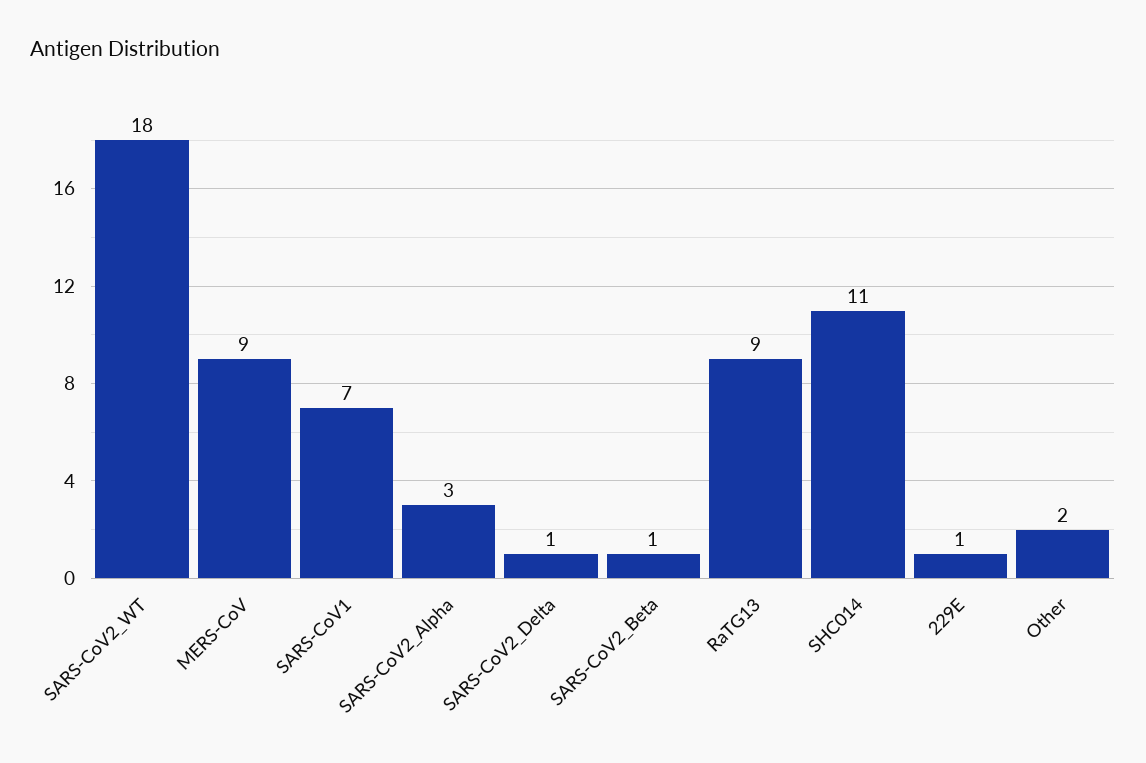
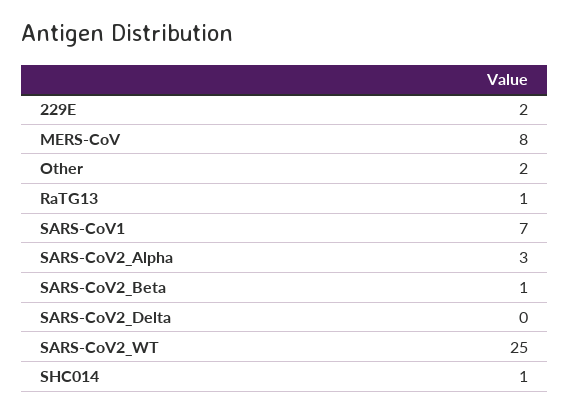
SARS-CoV2_WT: 18 -> 25
MERS-CoV: 9 -> 8
SARS-CoV2_Delta: 1 -> 0
RaTG13: 9 -> 1
SHC014: 11 -> 1
229E: 1 -> 2

